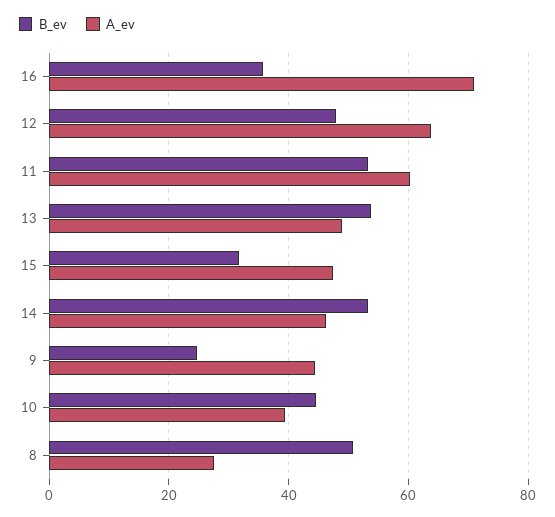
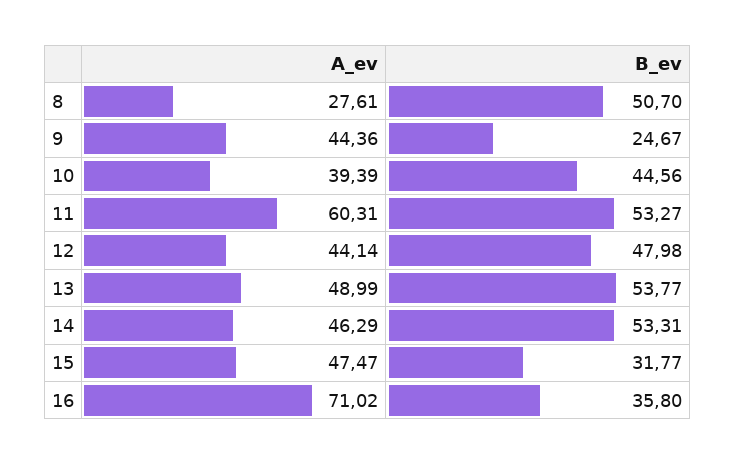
A_ev, 12: 64 -> 44.14

